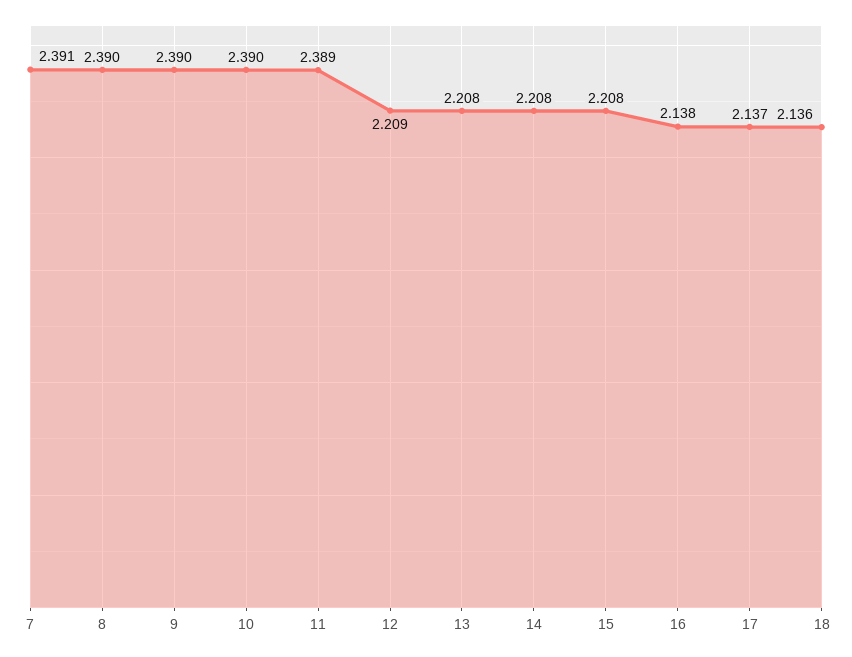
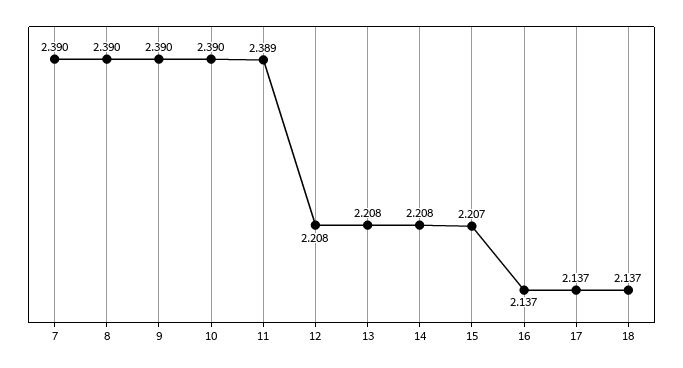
7: 2.391 -> 2.39
12: 2.209 -> 2.208
15: 2.208 -> 2.207
16: 2.138 -> 2.137
18: 2.136 -> 2.137

